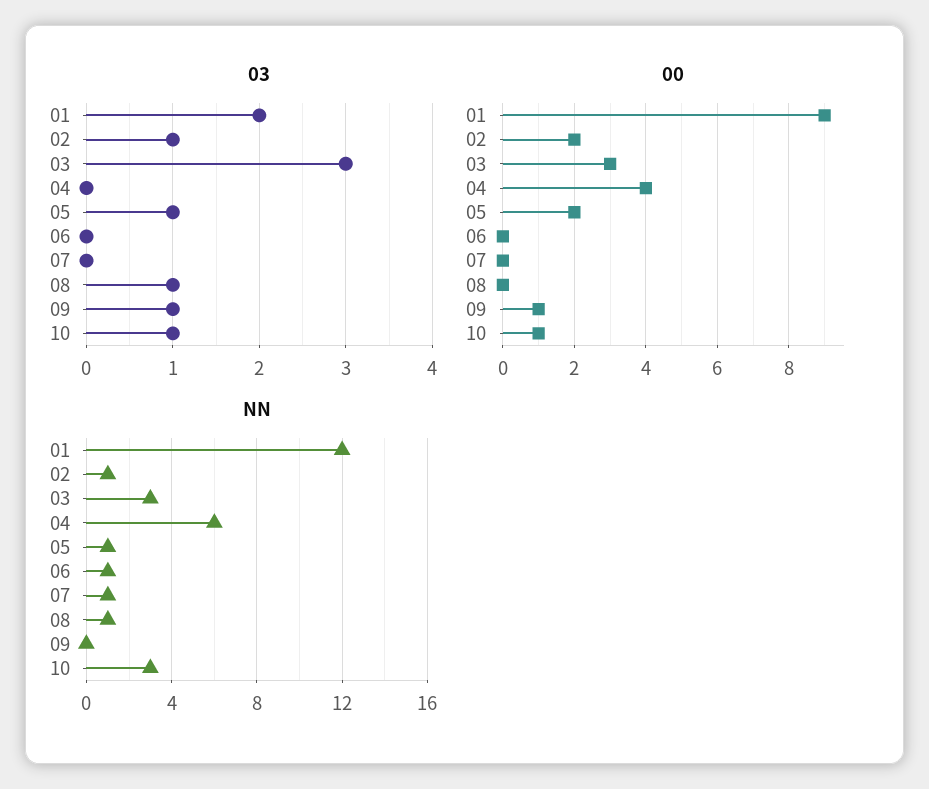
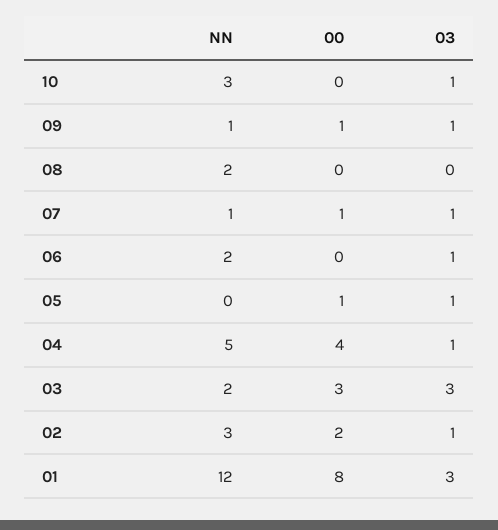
03, 01: 2 -> 3
03, 04: 0 -> 1
03, 06: 0 -> 1
03, 07: 0 -> 1
03, 08: 1 -> 0
00, 01: 9 -> 8
00, 05: 2 -> 1
00, 07: 0 -> 1
00, 10: 1 -> 0
NN, 02: 1 -> 3
NN, 03: 3 -> 2
NN, 04: 6 -> 5
NN, 05: 1 -> 0
NN, 06: 1 -> 2
NN, 08: 1 -> 2
NN, 09: 0 -> 1

